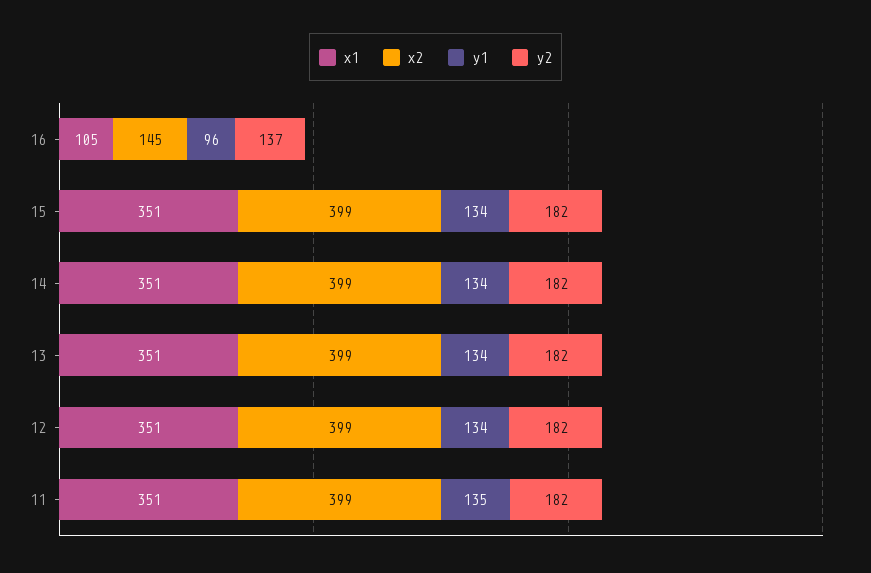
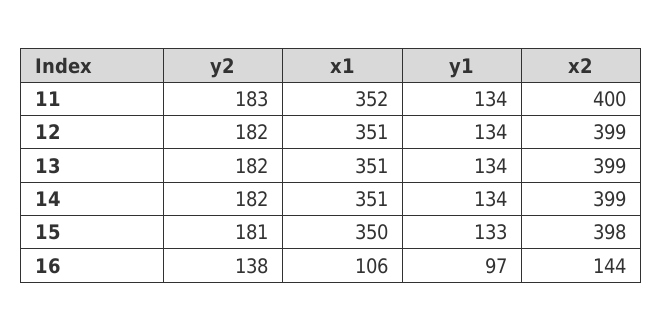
x1, 16: 105 -> 106
x2, 16: 145 -> 144
y1, 16: 96 -> 97
y2, 16: 137 -> 138
x1, 15: 351 -> 350
x2, 15: 399 -> 398
y1, 15: 134 -> 133
y2, 15: 182 -> 181
x1, 11: 351 -> 352
x2, 11: 399 -> 400
y1, 11: 135 -> 134
y2, 11: 182 -> 183

